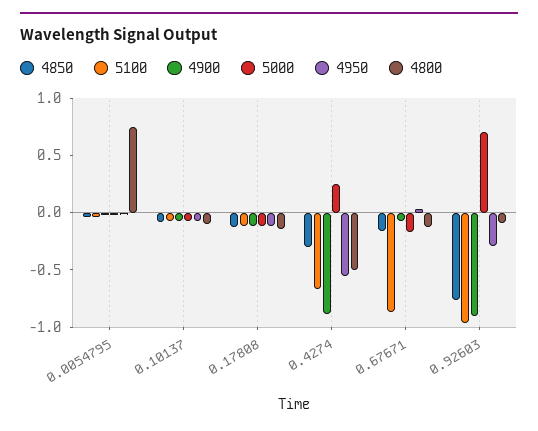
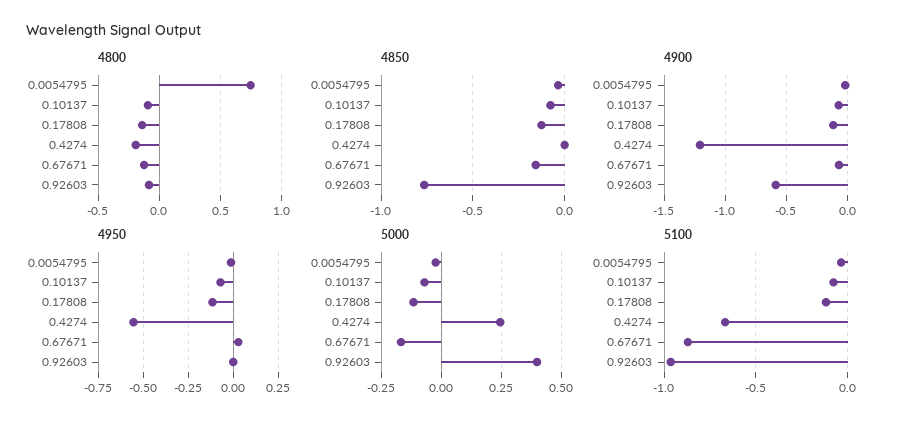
4850, 0.4274: -0.3 -> 0
4900, 0.4274: -0.9 -> -1.2
4800, 0.4274: -0.5 -> -0.2
4900, 0.92603: -0.9 -> -0.6
5000, 0.92603: 0.7 -> 0.4
4950, 0.92603: -0.3 -> 0

